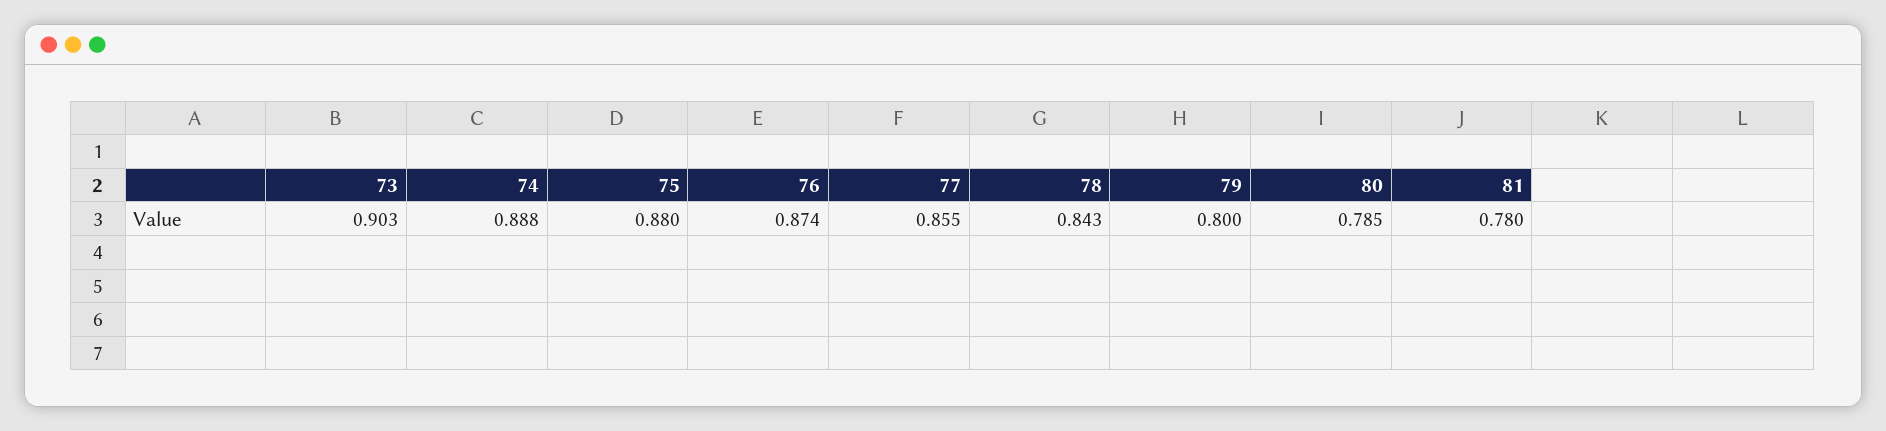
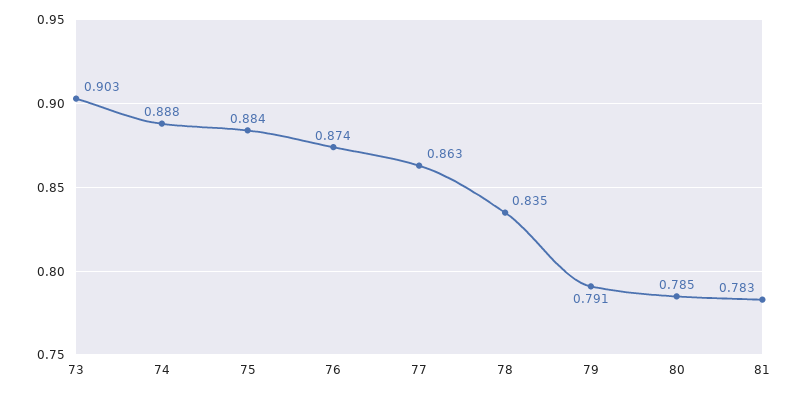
75: 0.88 -> 0.884
77: 0.855 -> 0.863
78: 0.843 -> 0.835
79: 0.8 -> 0.791
81: 0.78 -> 0.783

